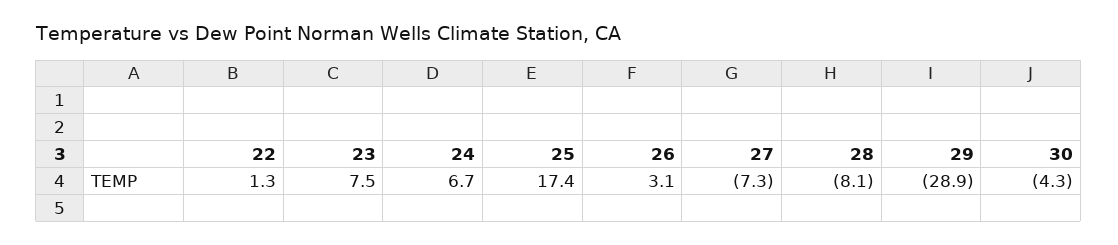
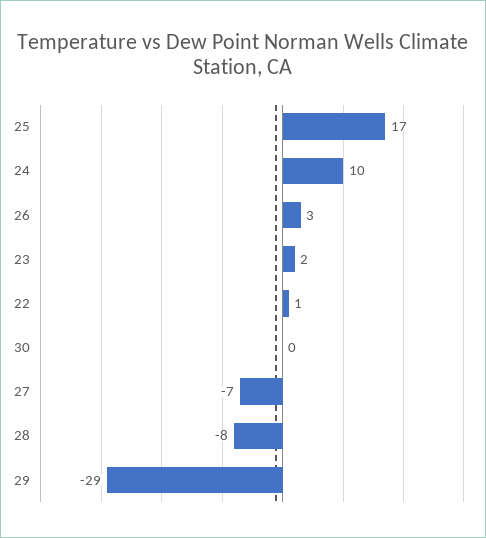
23: 7.5 -> 2
24: 6.7 -> 10
30: -4.3 -> 0

